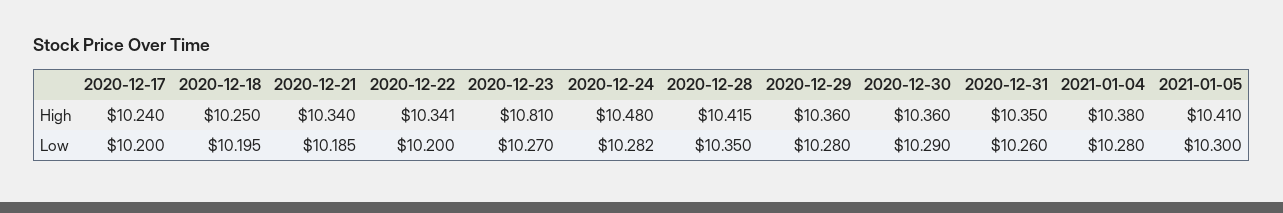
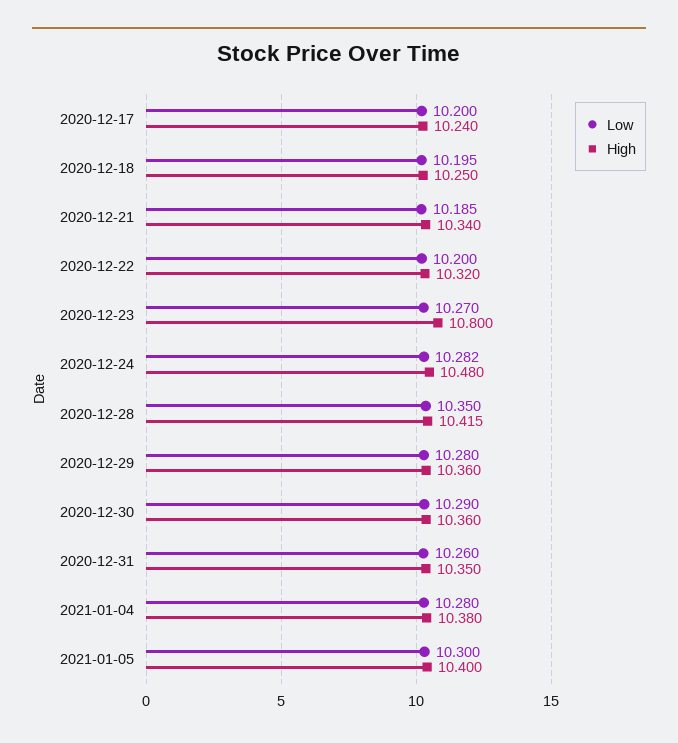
High, 2020-12-22: 10.341 -> 10.32
High, 2020-12-23: 10.81 -> 10.8
High, 2021-01-05: 10.41 -> 10.4

